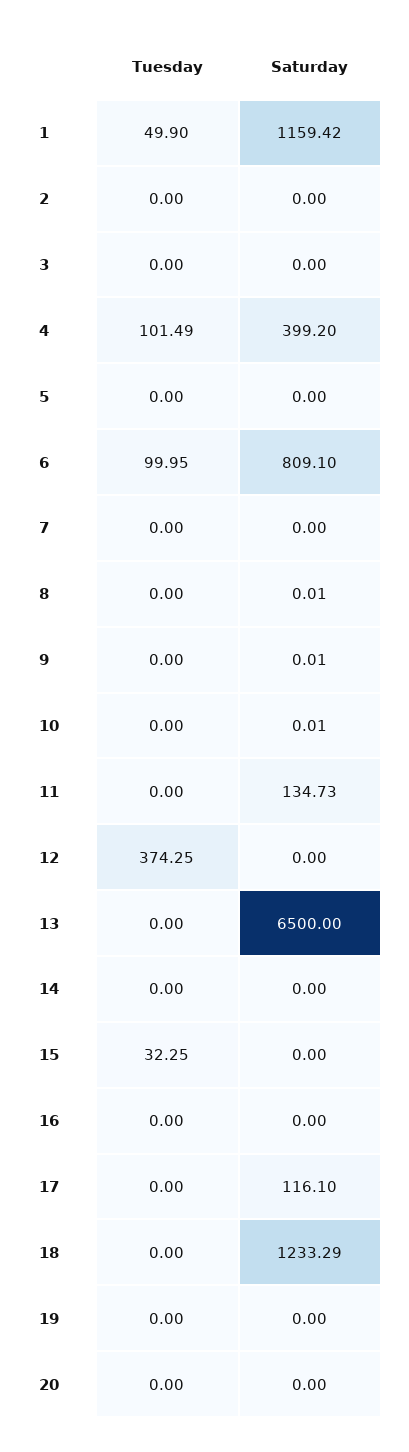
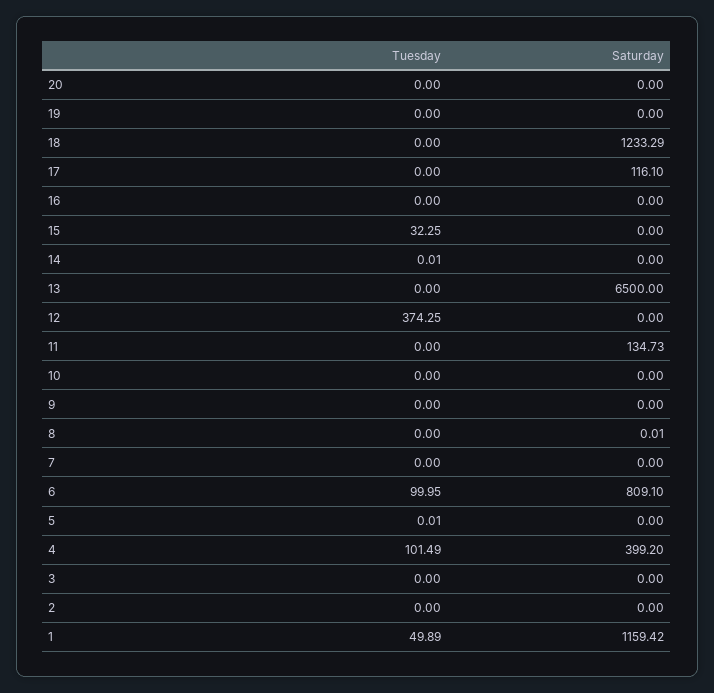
Tuesday, 1: 49.9 -> 49.89
Tuesday, 5: 0 -> 0.01
Saturday, 9: 0.01 -> 0
Saturday, 10: 0.01 -> 0
Tuesday, 14: 0 -> 0.01

